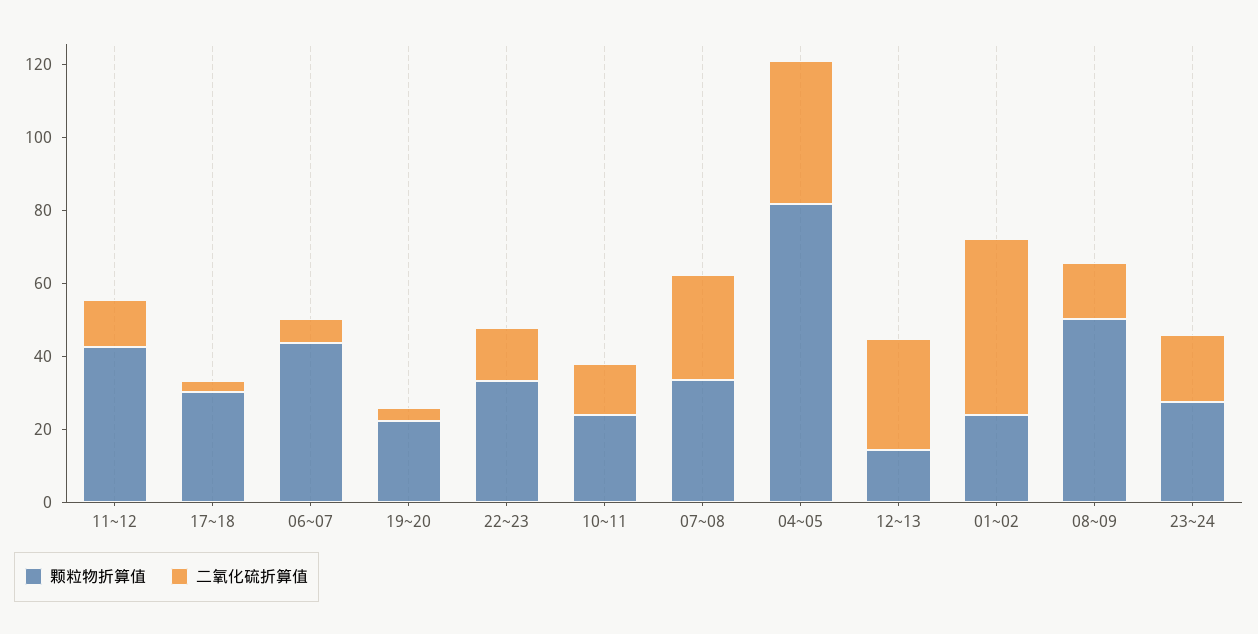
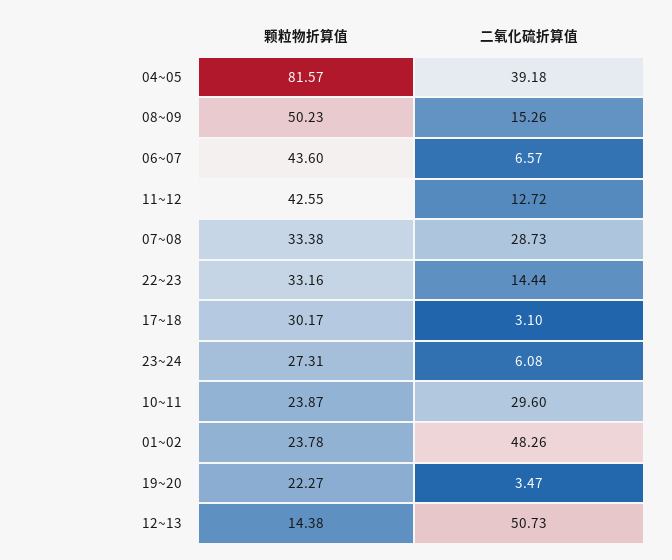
二氧化硫折算值, 10~11: 15 -> 29.6
二氧化硫折算值, 12~13: 30 -> 50.73
二氧化硫折算值, 23~24: 20 -> 6.08

